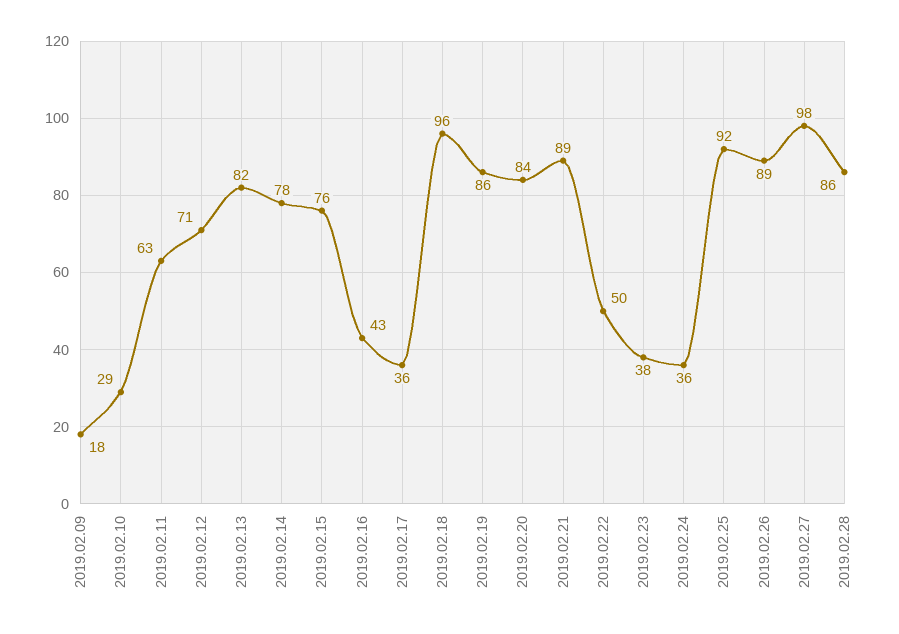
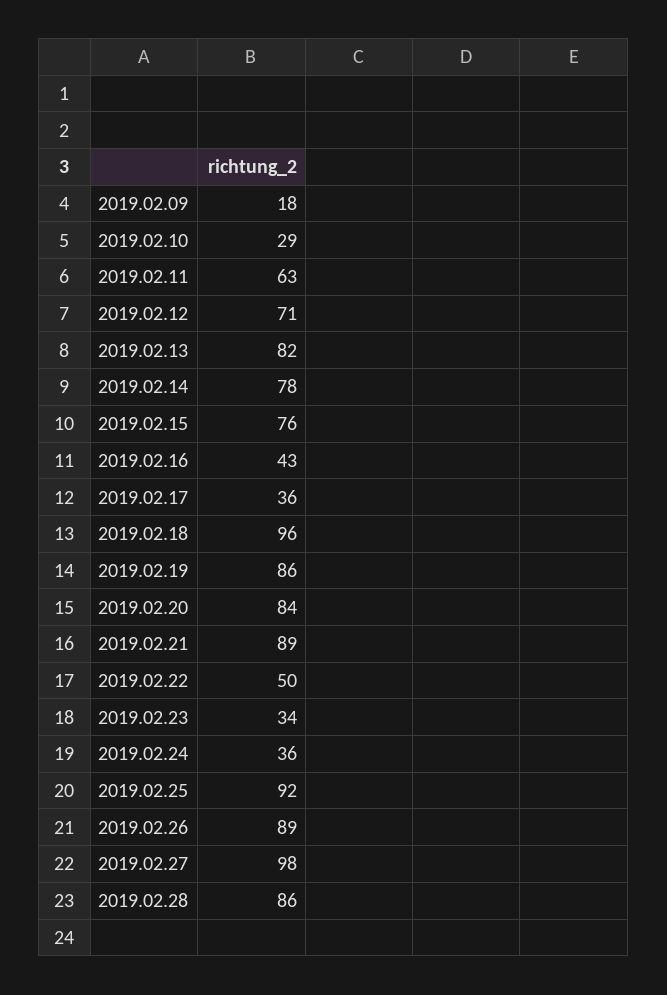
2019.02.23: 38 -> 34

